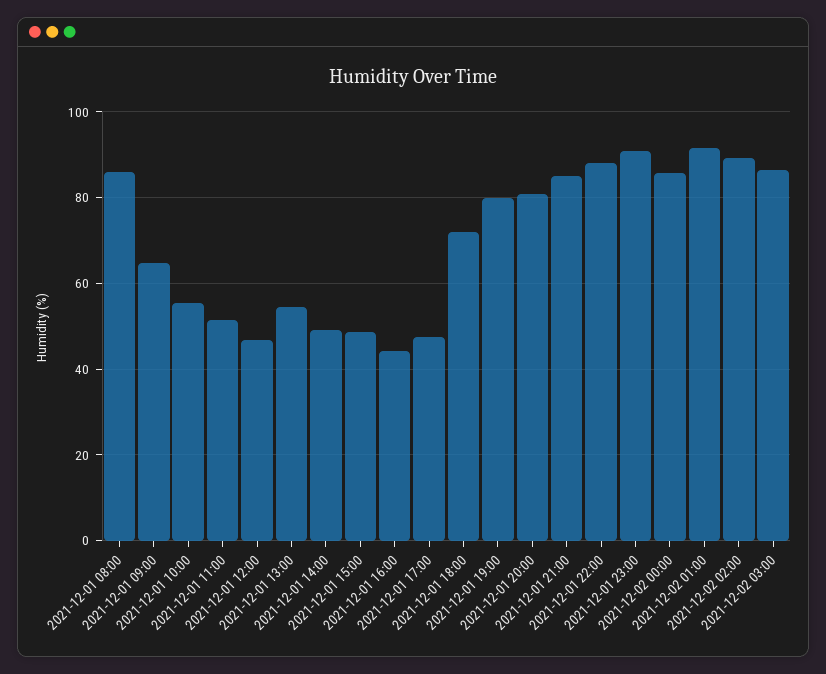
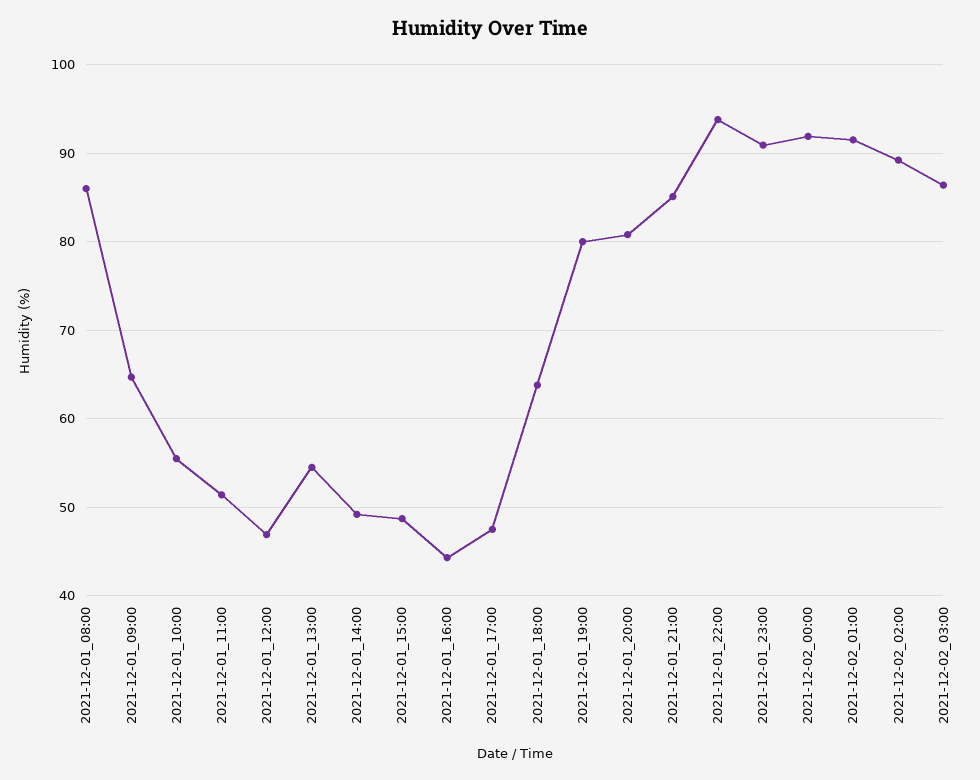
2021-12-01 18:00: 72 -> 64
2021-12-01 22:00: 88 -> 94
2021-12-02 00:00: 86 -> 92

